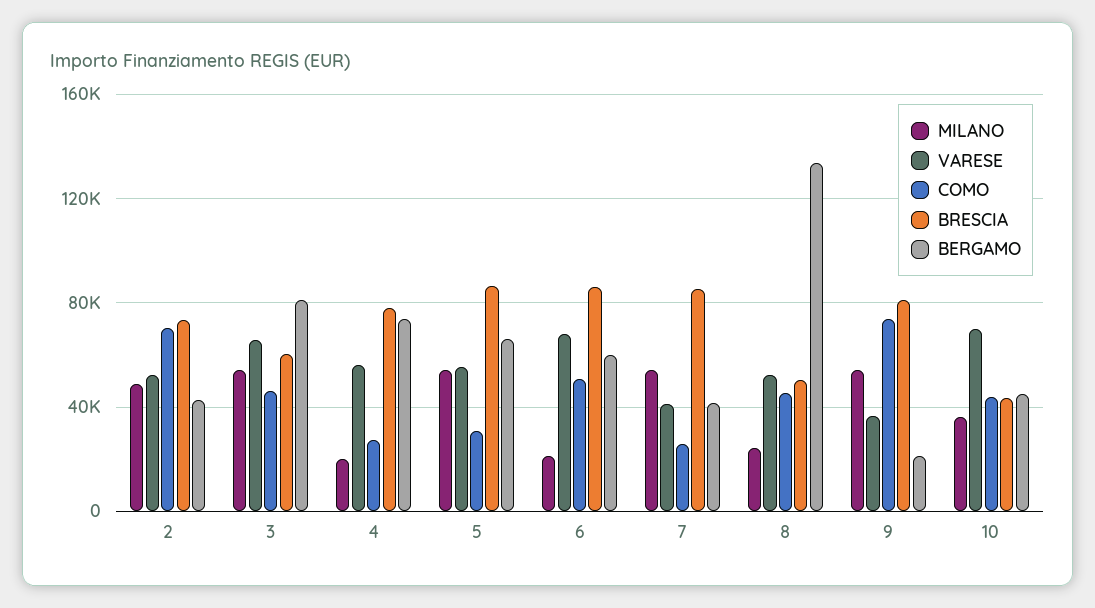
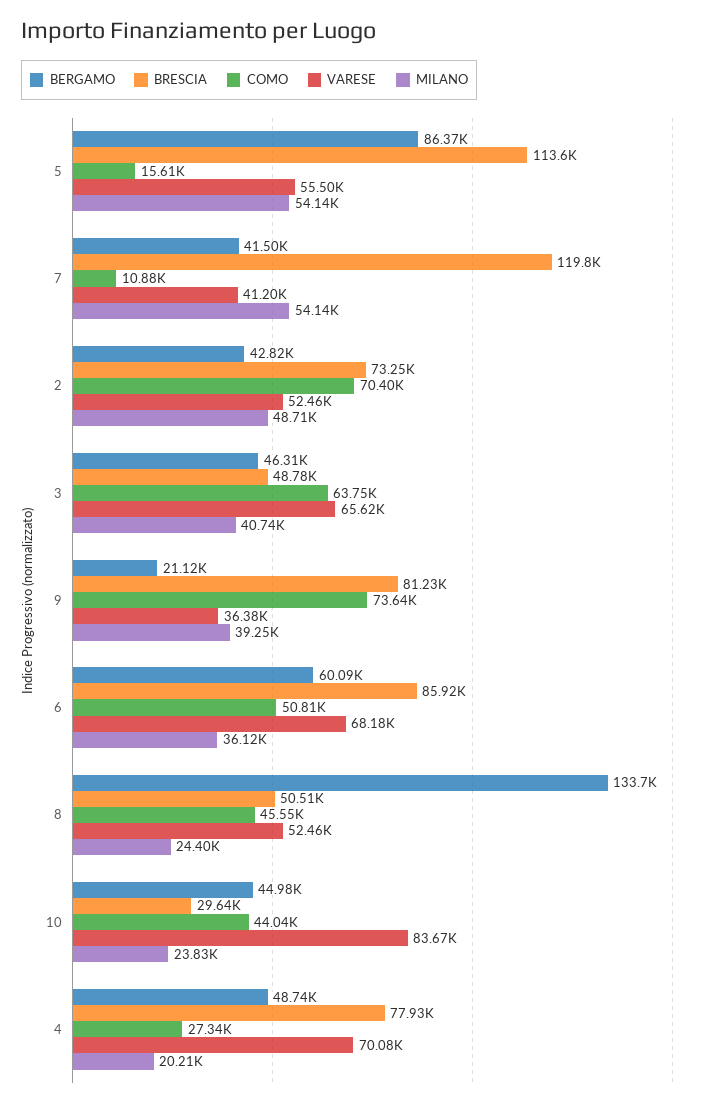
MILANO, 3: 55000 -> 40740
COMO, 3: 45000 -> 63750
BRESCIA, 3: 60000 -> 48780
BERGAMO, 3: 80000 -> 46310
VARESE, 4: 55000 -> 70080
BERGAMO, 4: 75000 -> 48740
COMO, 5: 30000 -> 15610
BRESCIA, 5: 85000 -> 113600
BERGAMO, 5: 65000 -> 86370
MILANO, 6: 20000 -> 36120
COMO, 7: 25000 -> 10880
BRESCIA, 7: 85000 -> 119800
MILANO, 9: 55000 -> 39250
MILANO, 10: 35000 -> 23830
VARESE, 10: 70000 -> 83670
BRESCIA, 10: 45000 -> 29640

